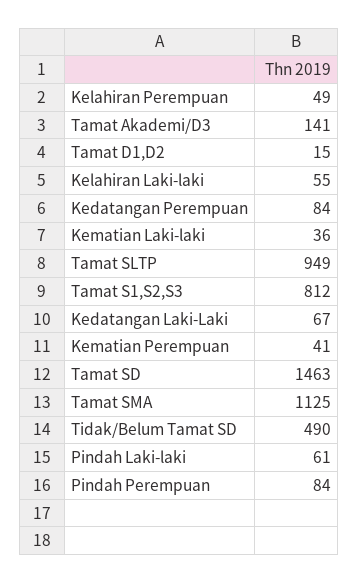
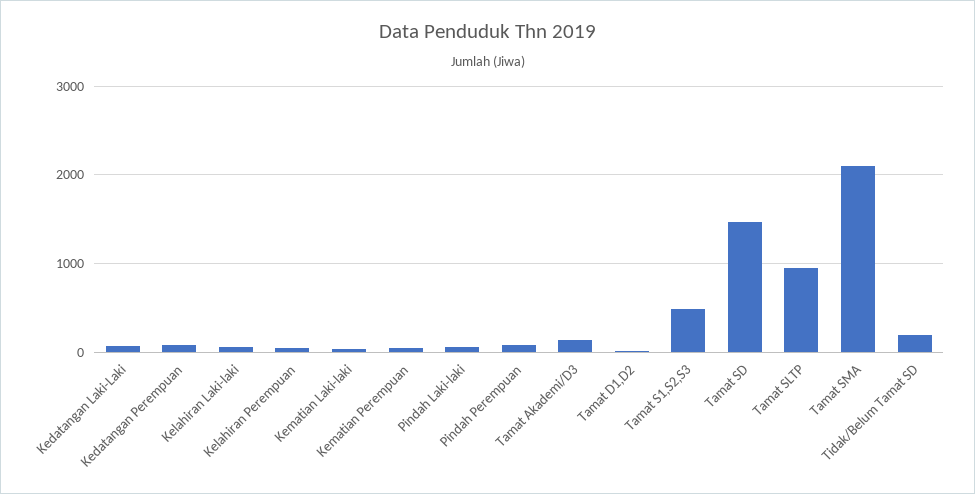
Tamat S1,S2,S3: 812 -> 500
Tamat SMA: 1125 -> 2100
Tidak/Belum Tamat SD: 490 -> 200

